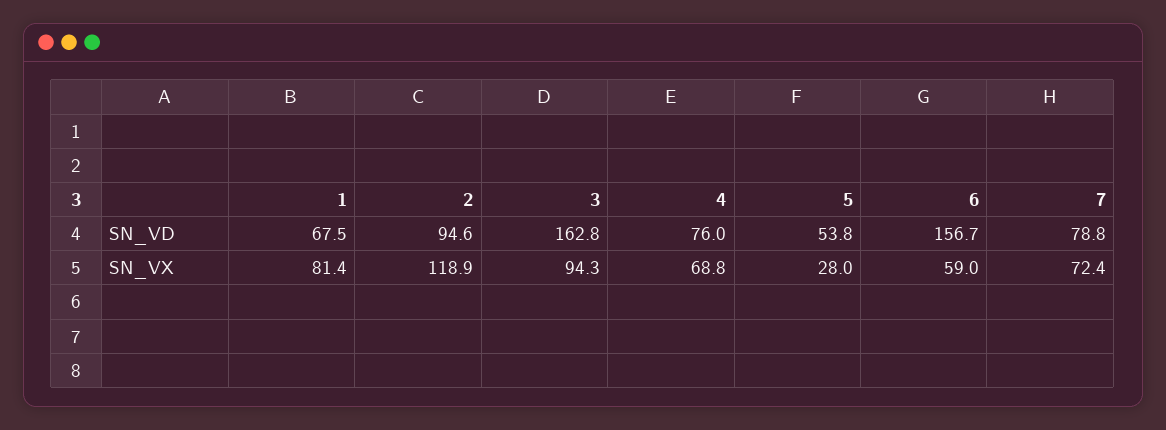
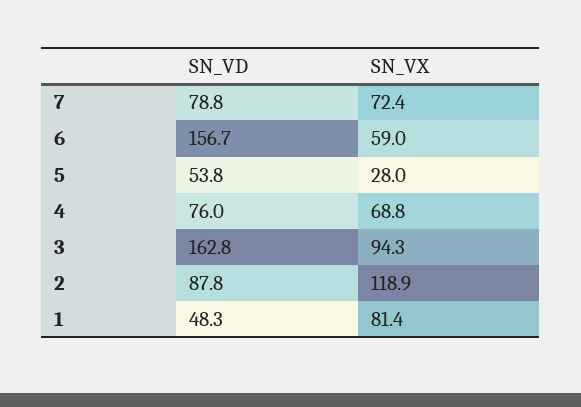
1, SN_VD: 67.5 -> 48.3
2, SN_VD: 94.6 -> 87.8

